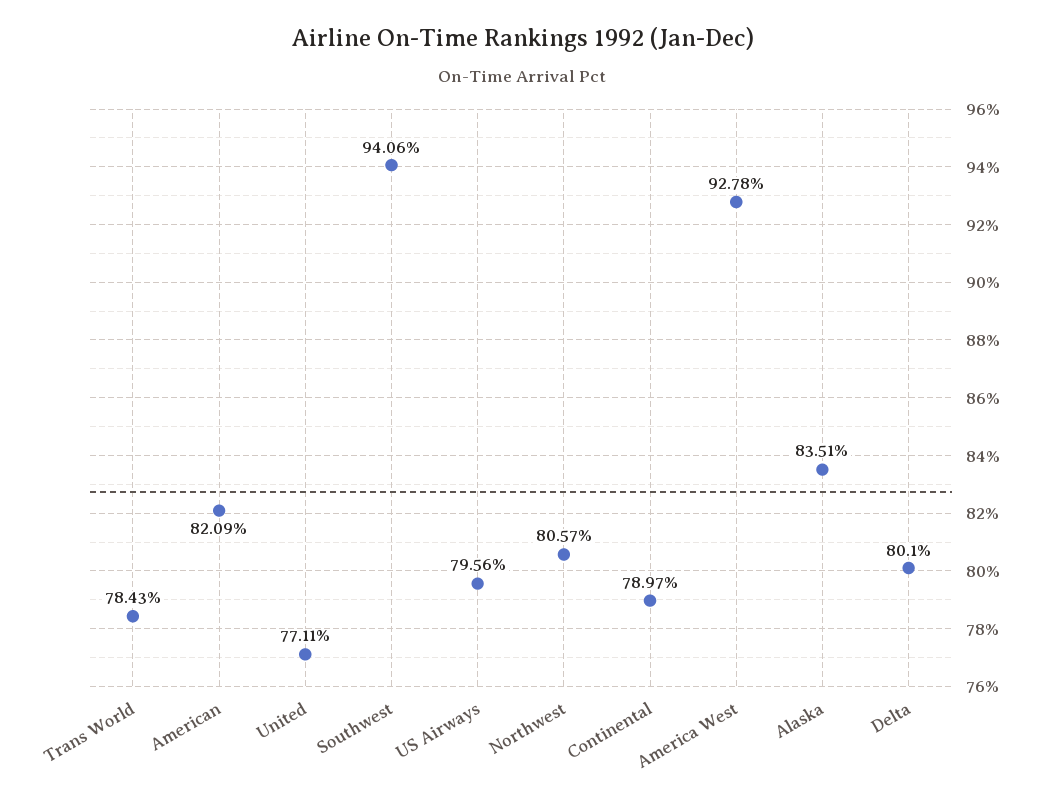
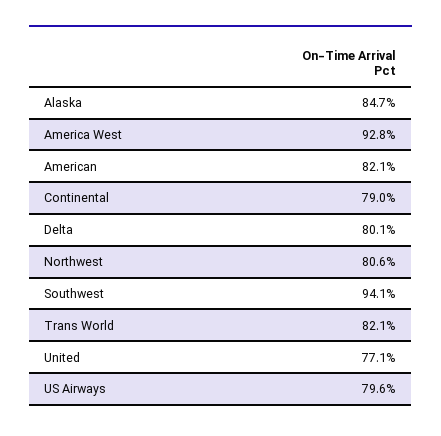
Trans World: 78.43 -> 82.1
Alaska: 83.51 -> 84.7

